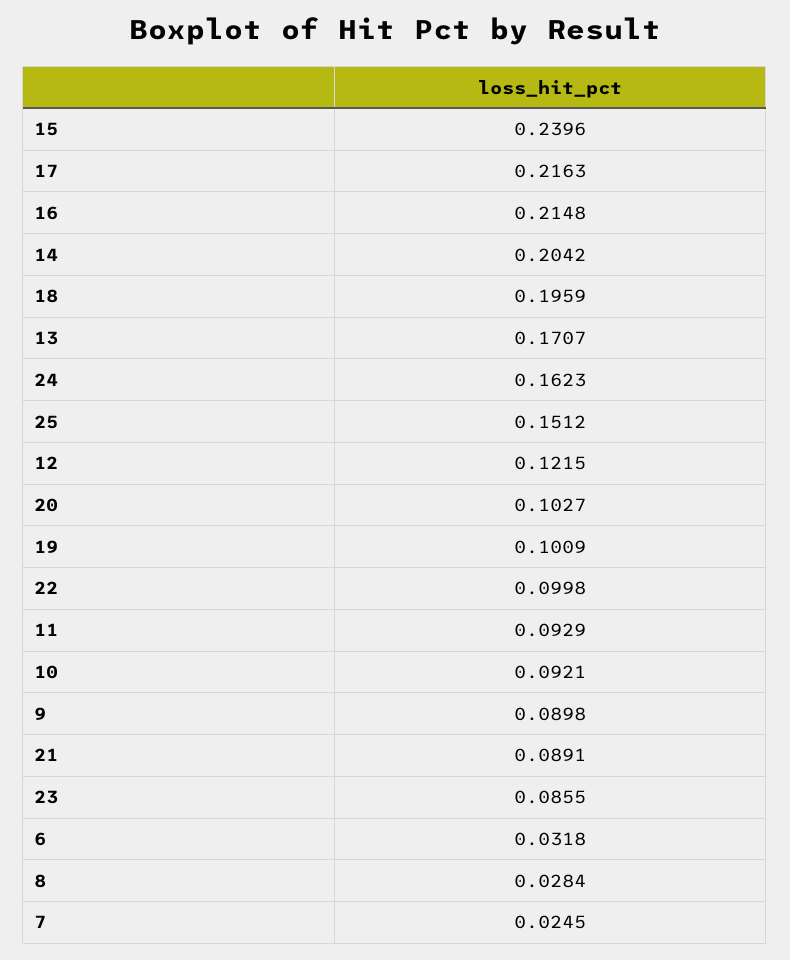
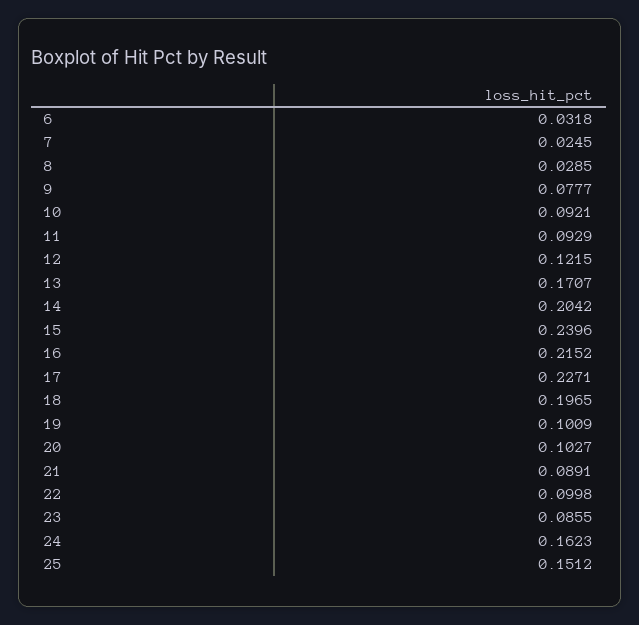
17: 0.2163 -> 0.2271
16: 0.2148 -> 0.2152
18: 0.1959 -> 0.1965
9: 0.0898 -> 0.0777
8: 0.0284 -> 0.0285

